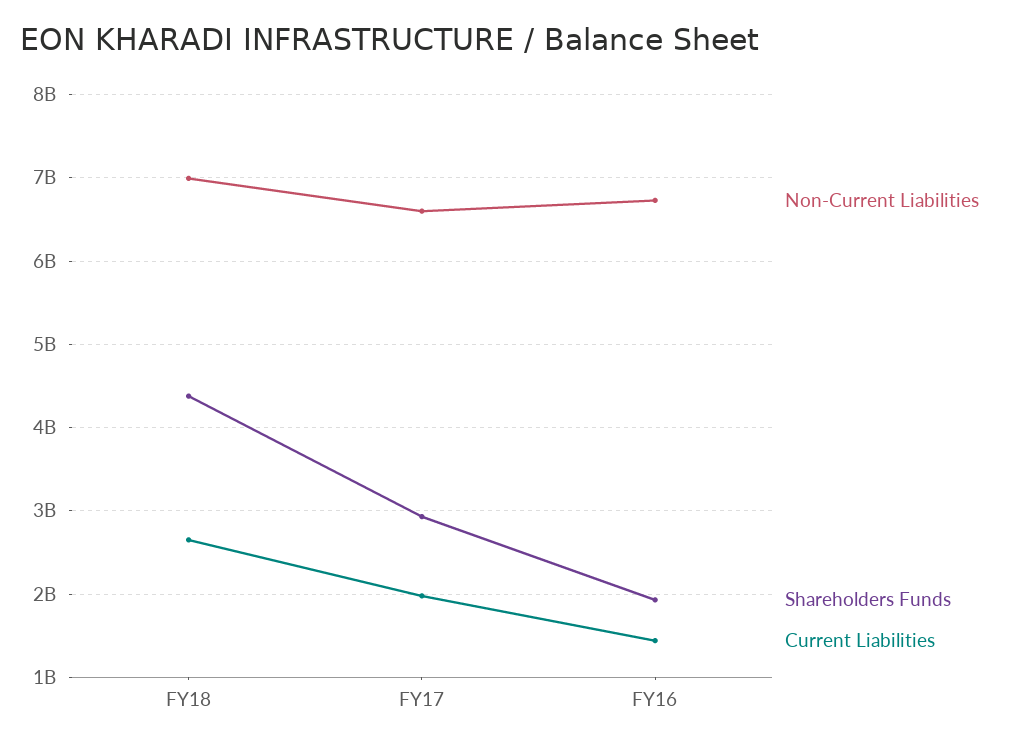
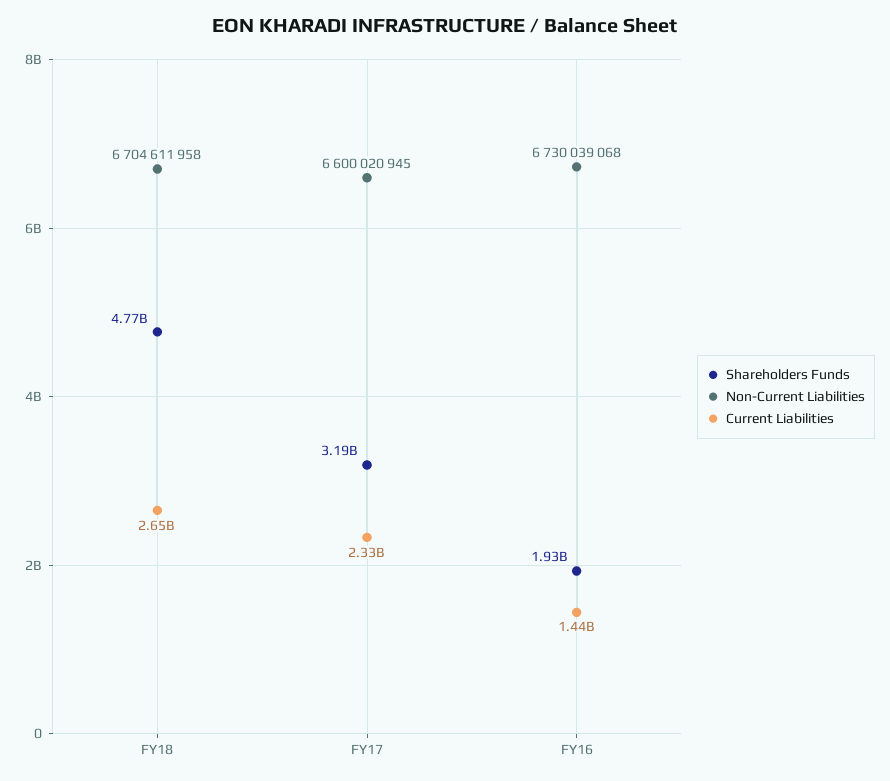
Non-Current Liabilities, FY18: 7000000000 -> 6704611958
Shareholders Funds, FY18: 4400000000 -> 4770000000
Shareholders Funds, FY17: 2900000000 -> 3190000000
Current Liabilities, FY17: 2000000000 -> 2330000000

